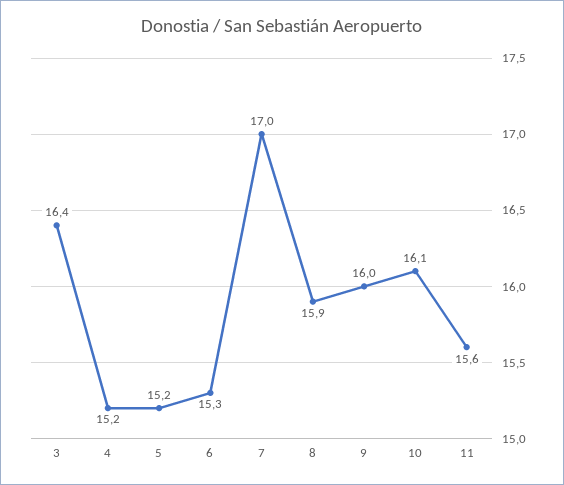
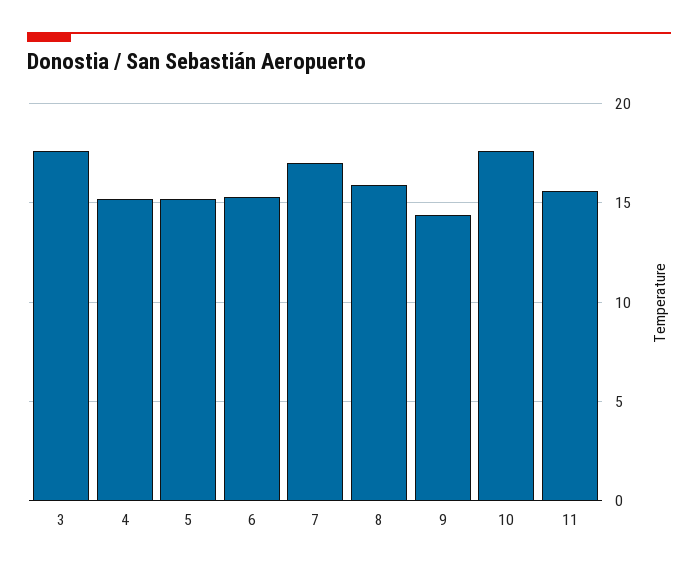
3: 16.4 -> 17.5
9: 16 -> 14.5
10: 16.1 -> 17.5

